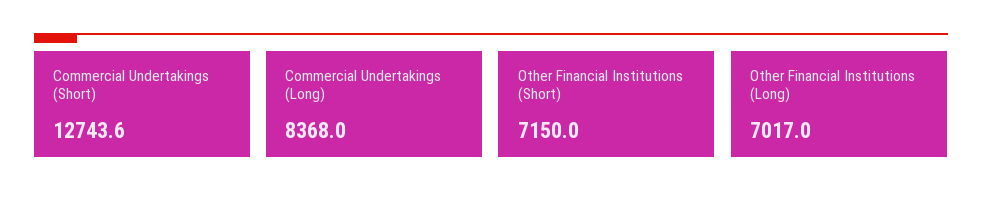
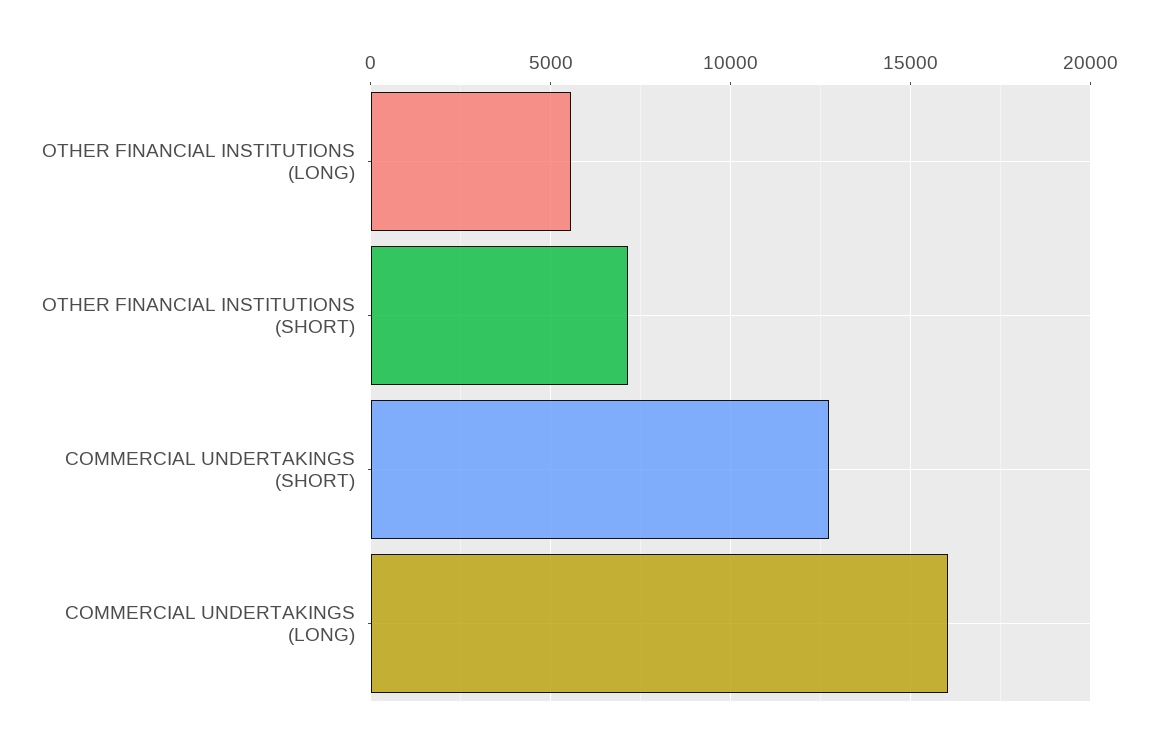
Commercial Undertakings (Long): 8368 -> 16000
Other Financial Institutions (Long): 7017 -> 5500

